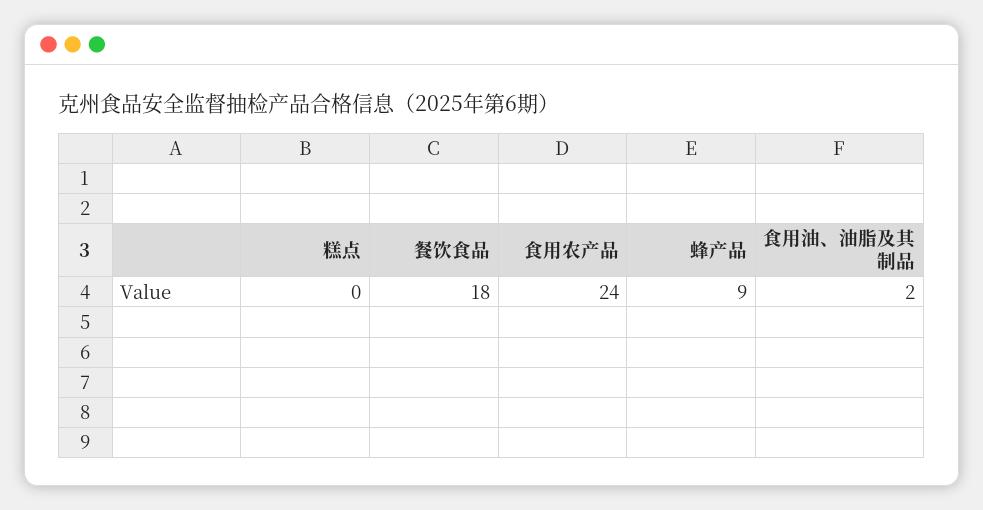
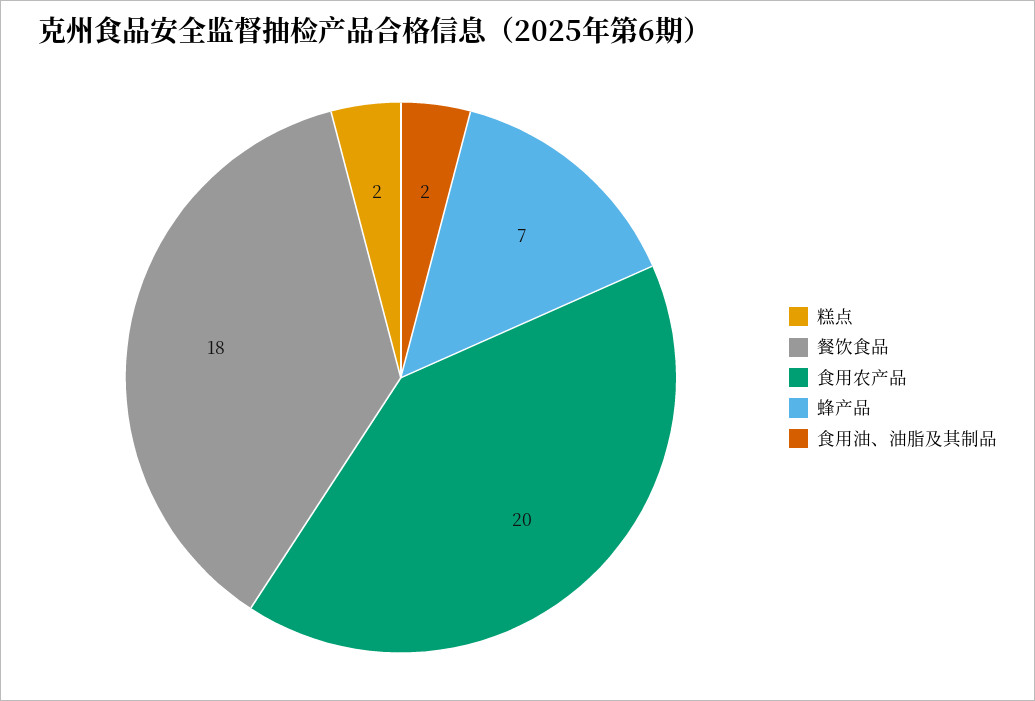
糕点: 0 -> 2
食用农产品: 24 -> 20
蜂产品: 9 -> 7

